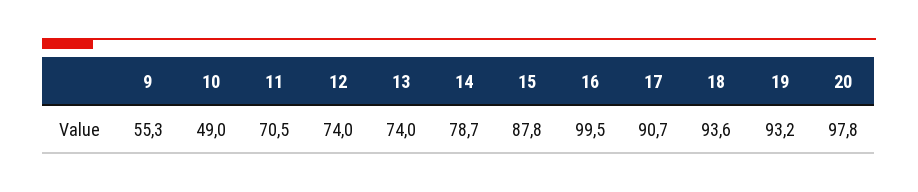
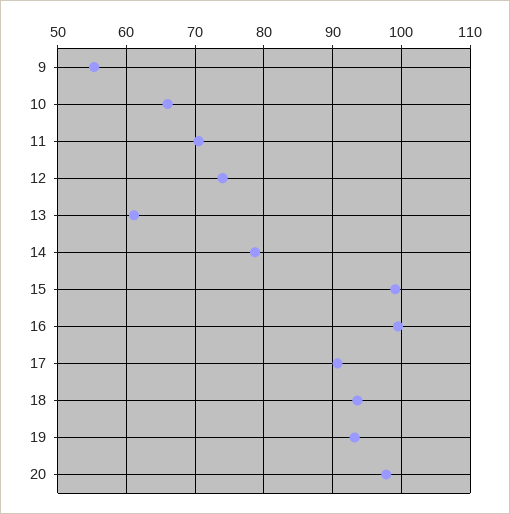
10: 49 -> 66
13: 74 -> 61
15: 87.8 -> 99

